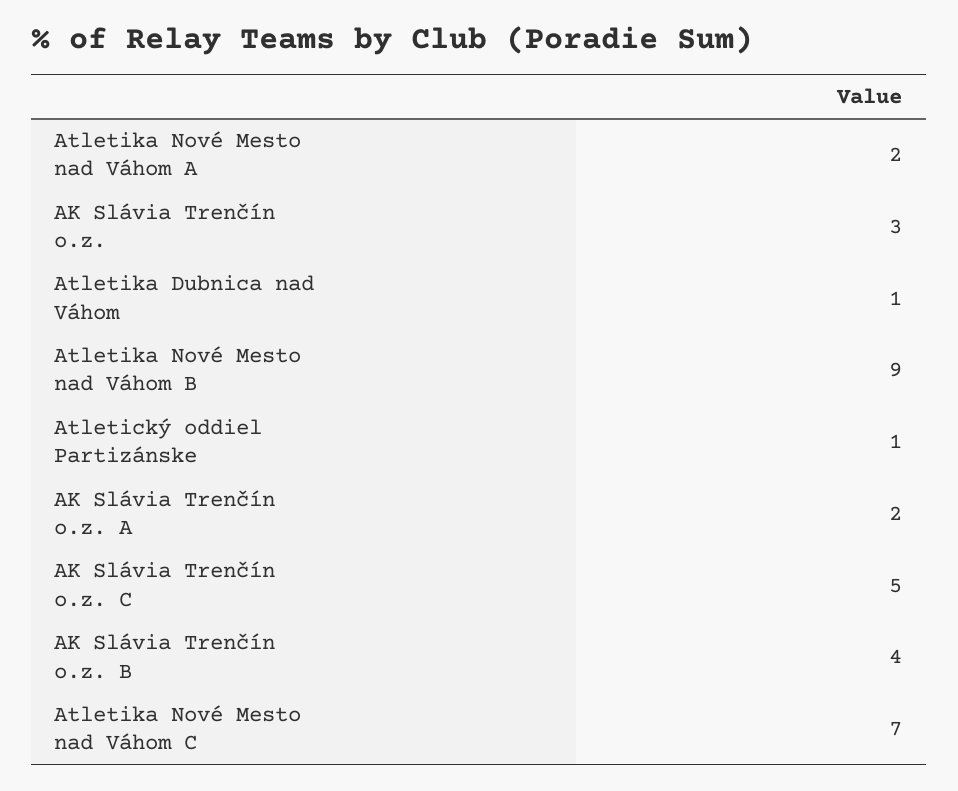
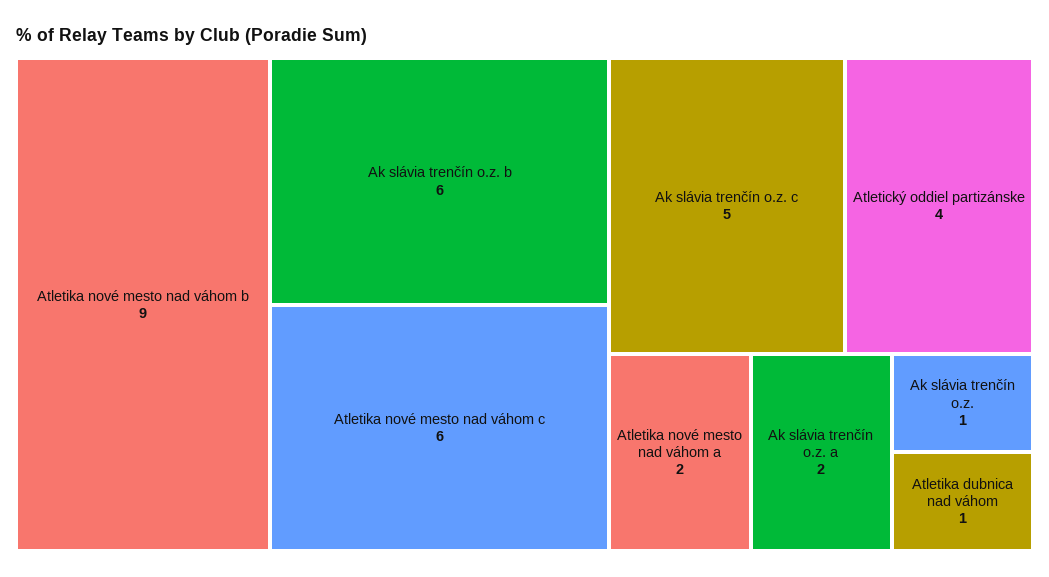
AK Slávia Trenčín o.z.: 3 -> 1
Atletický oddiel Partizánske: 1 -> 4
AK Slávia Trenčín o.z. B: 4 -> 6
Atletika Nové Mesto nad Váhom C: 7 -> 6

